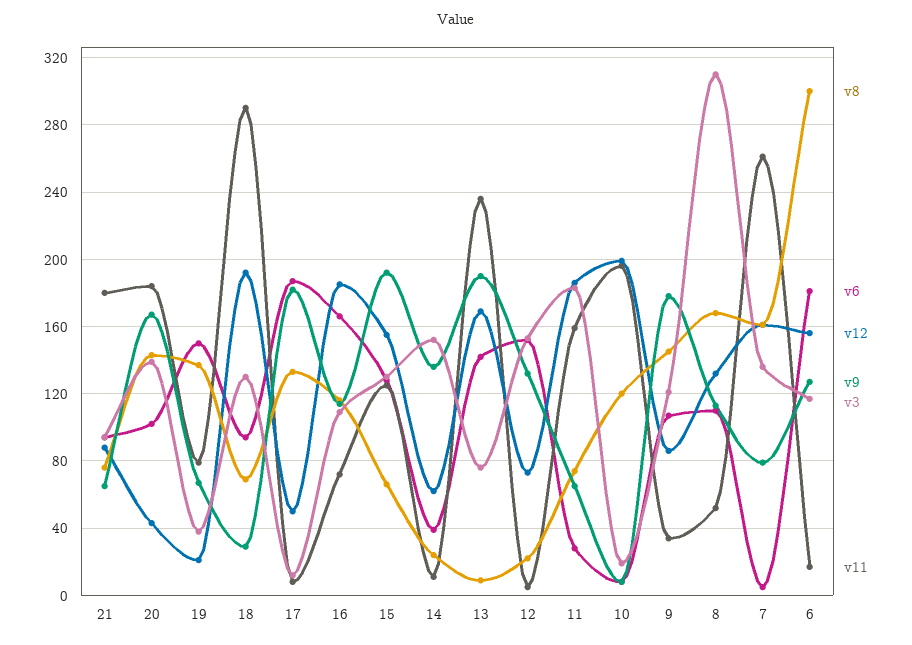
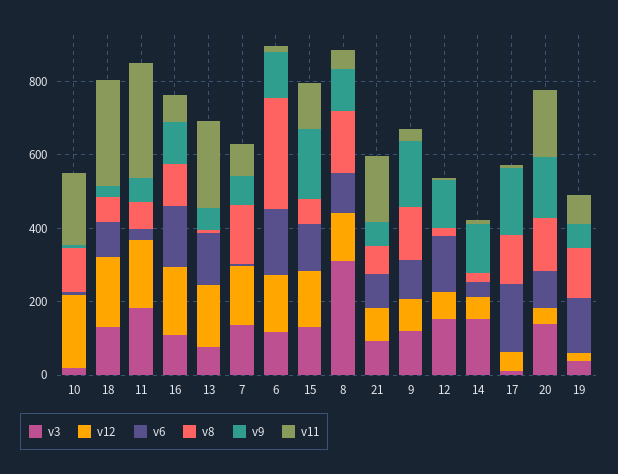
v9, 13: 190 -> 50
v11, 11: 160 -> 300
v11, 7: 260 -> 100

